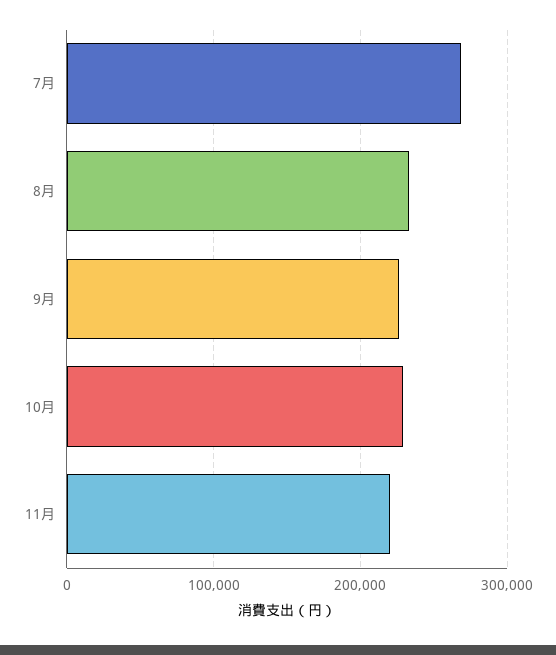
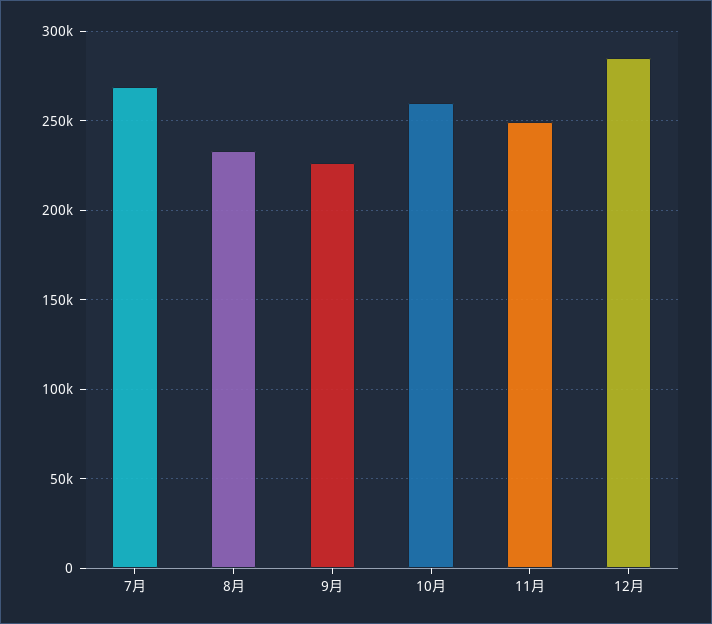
10月: 230000 -> 260000
11月: 220000 -> 250000
12月: none -> 285000

